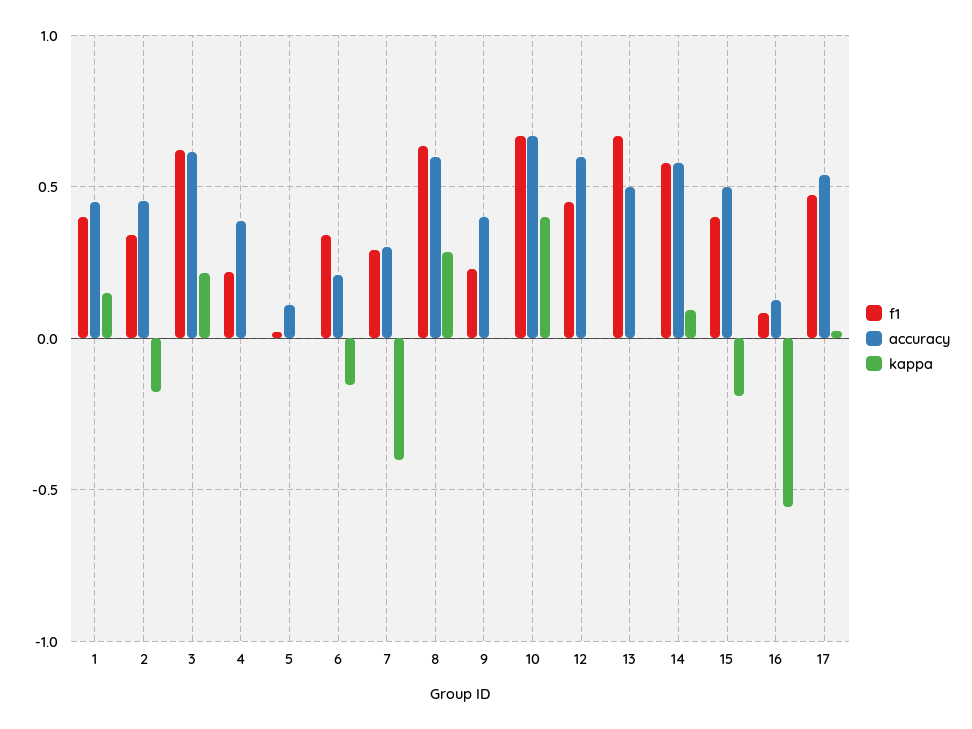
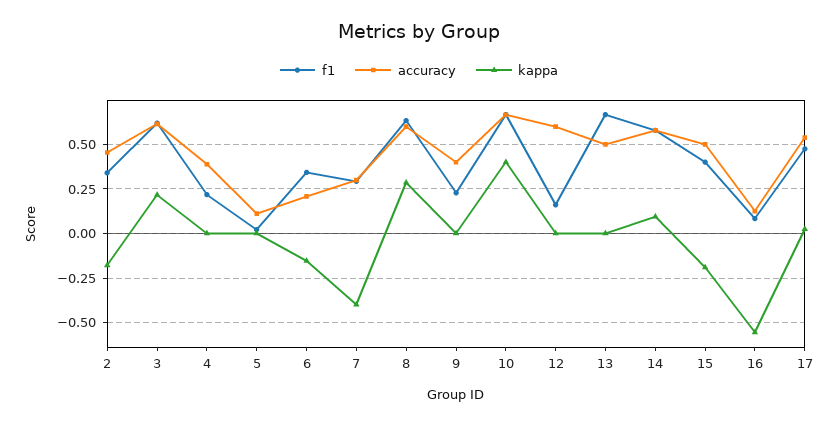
f1, 1: 0.4 -> none
accuracy, 1: 0.45 -> none
kappa, 1: 0.15 -> none
f1, 12: 0.45 -> 0.15

